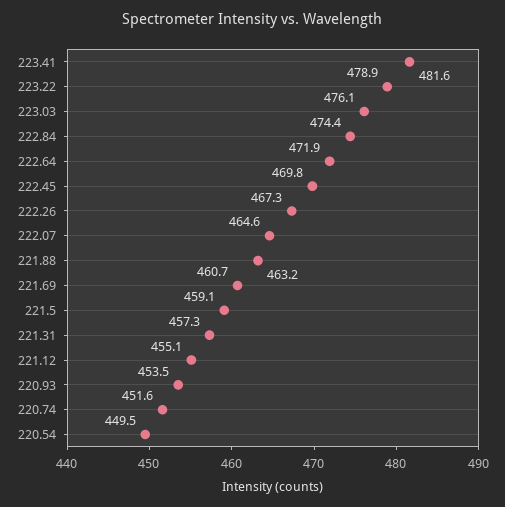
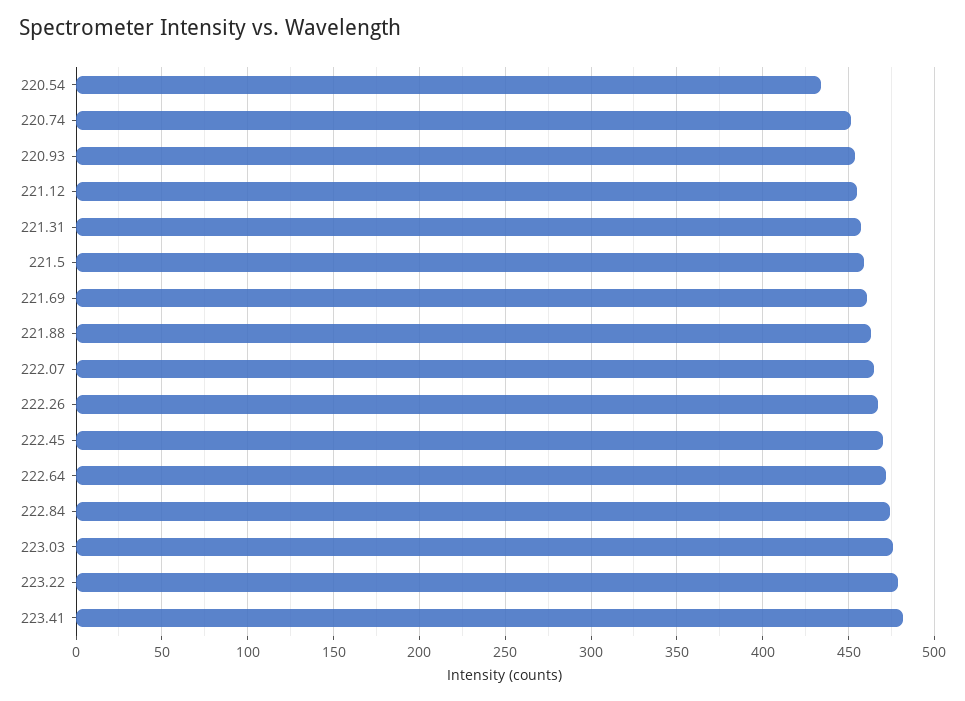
220.54: 449.5 -> 435

